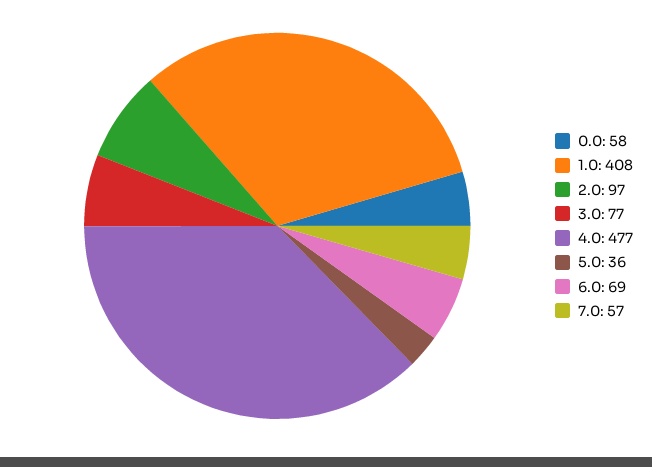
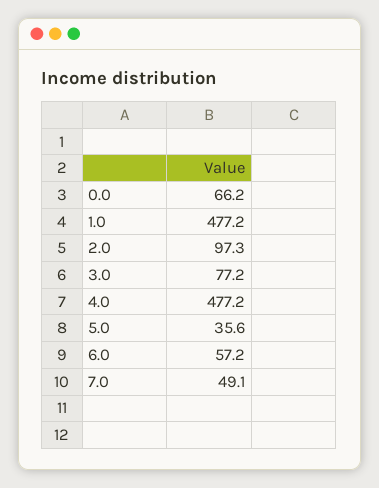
0.0: 58 -> 66.2
1.0: 408 -> 477.2
6.0: 69 -> 57.2
7.0: 57 -> 49.1

